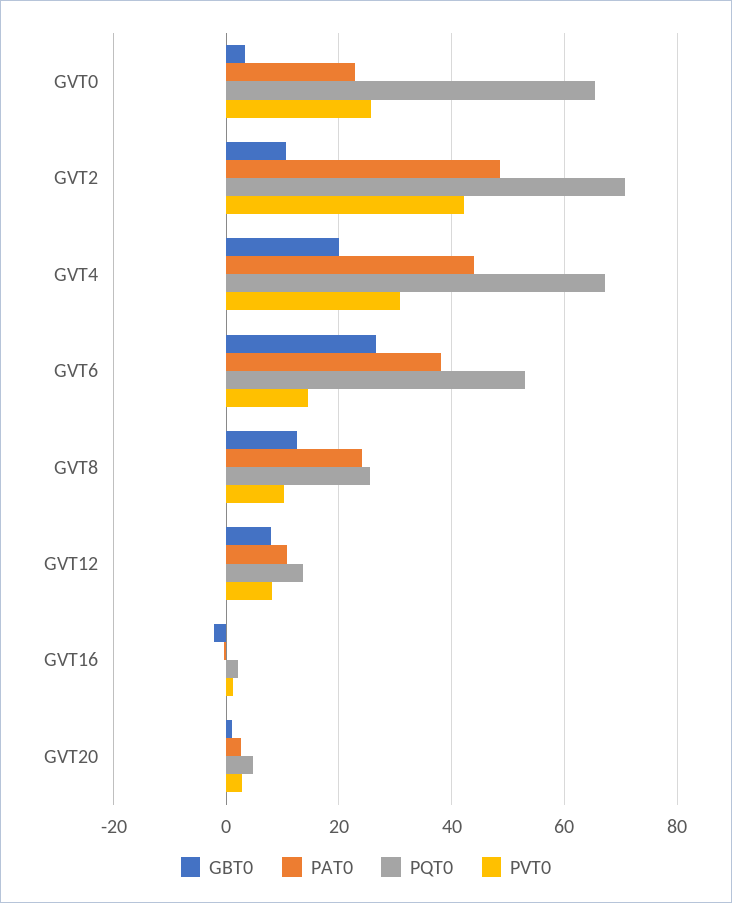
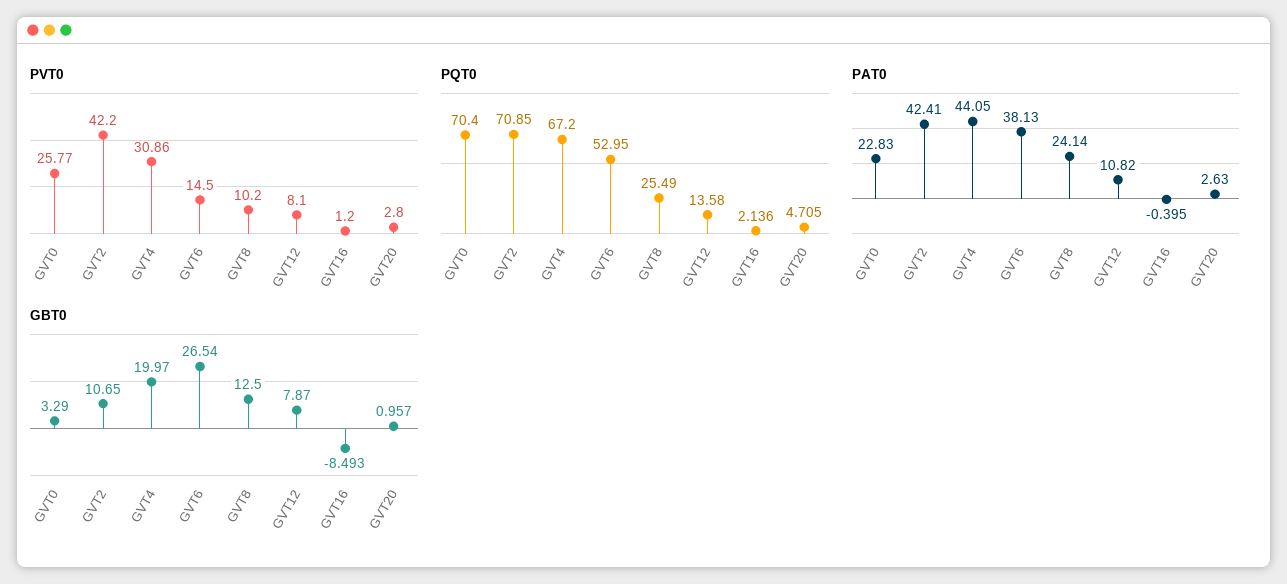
PQT0, GVT0: 66 -> 70.4
PAT0, GVT2: 48 -> 42.41
GBT0, GVT16: -2 -> -8.493

